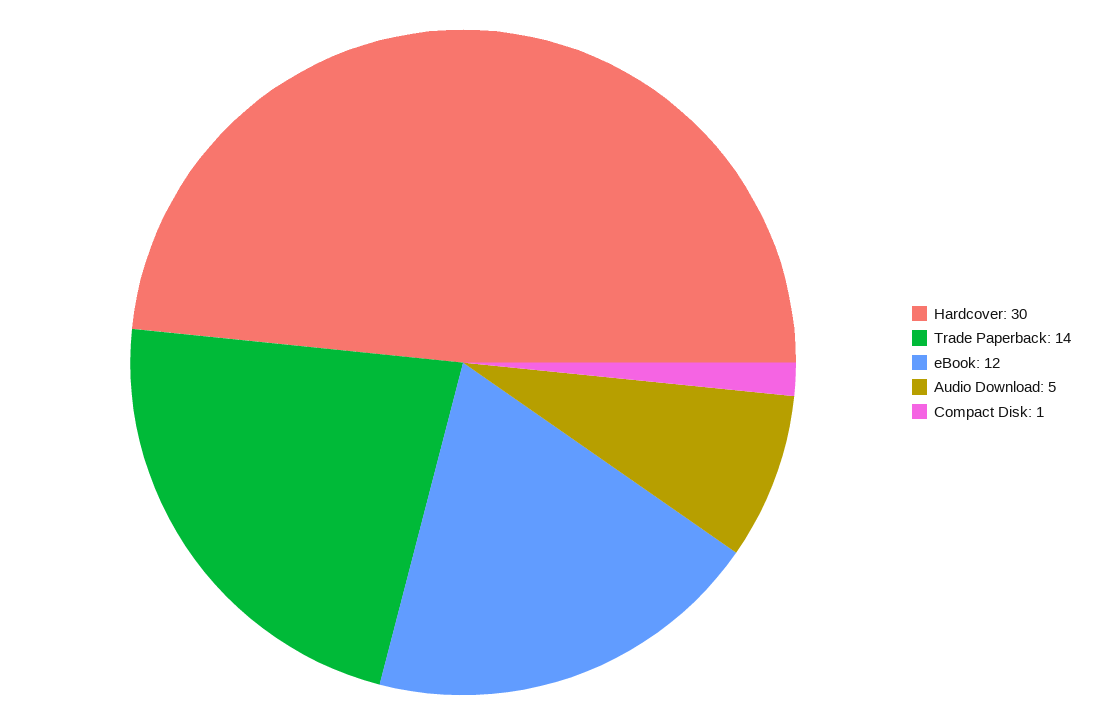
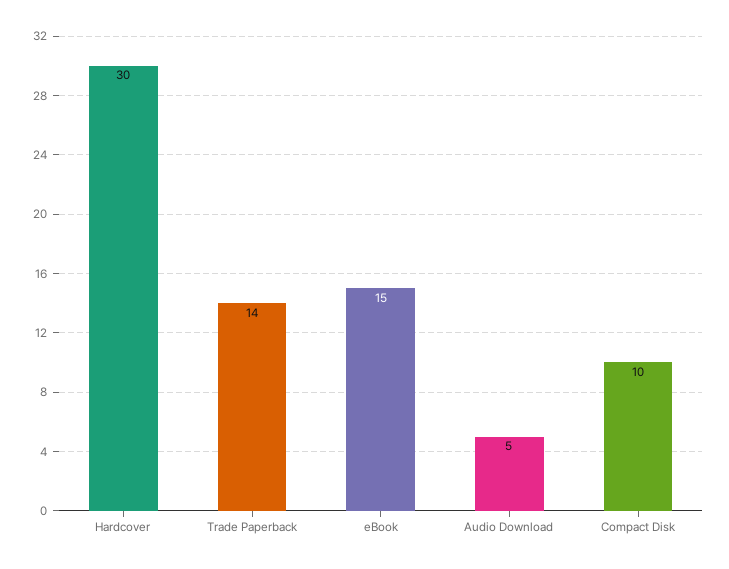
eBook: 12 -> 15
Compact Disk: 1 -> 10

